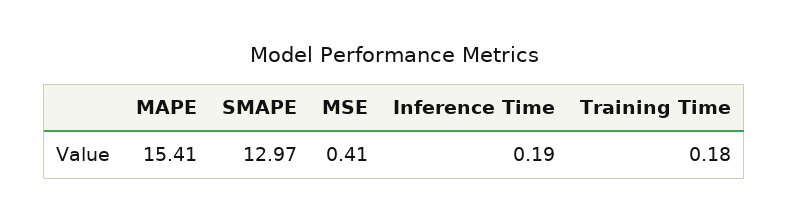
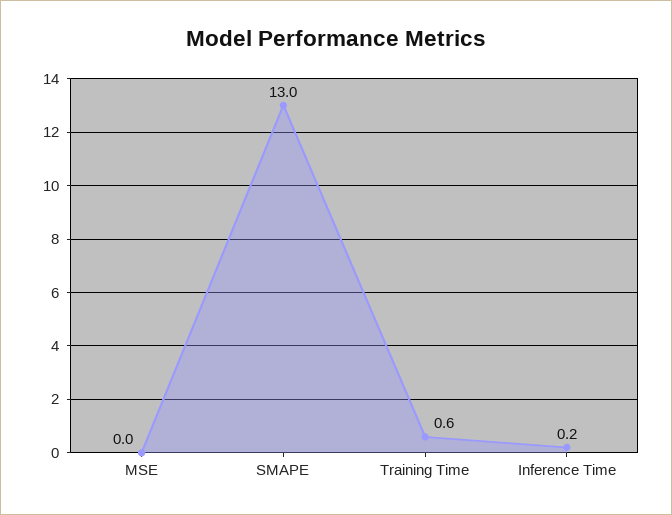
MAPE: 15.41 -> none
MSE: 0.41 -> 0
Training Time: 0.18 -> 0.6

